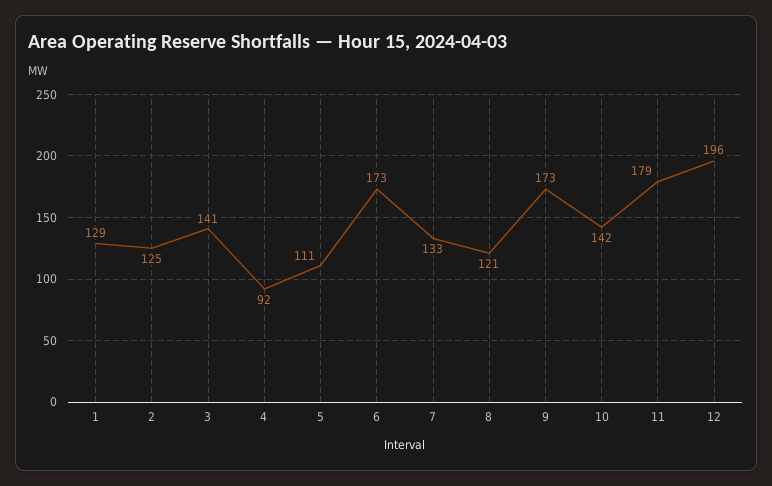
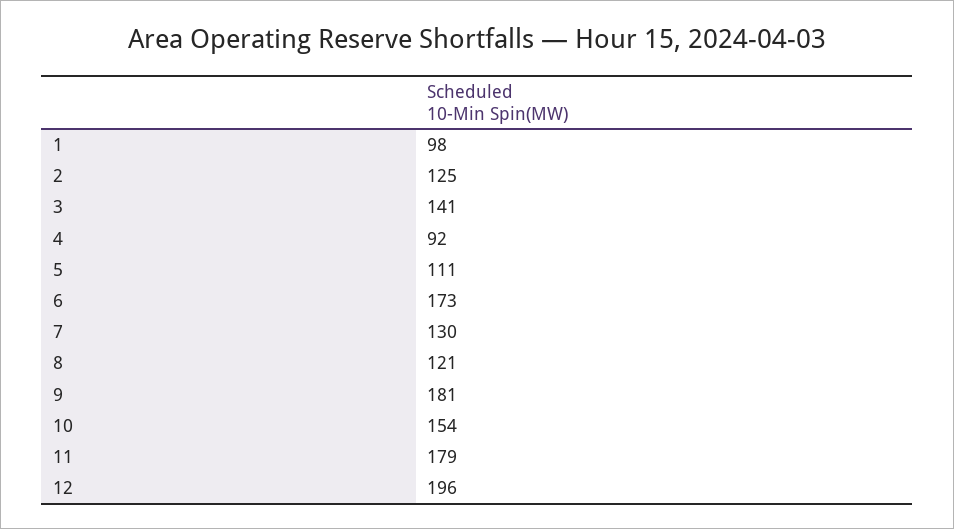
1: 129 -> 98
7: 133 -> 130
9: 173 -> 181
10: 142 -> 154

